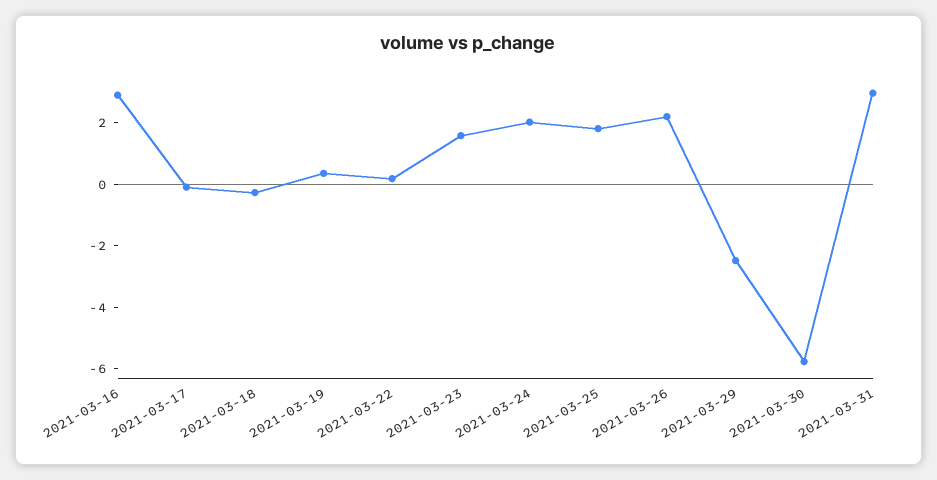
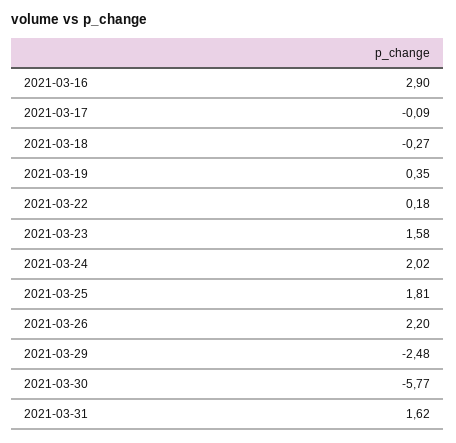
2021-03-31: 3 -> 1.62

